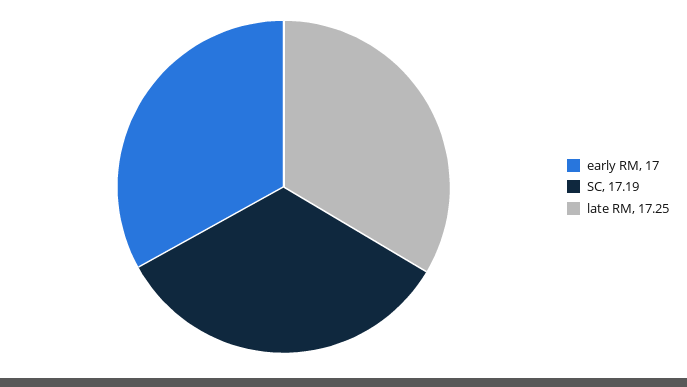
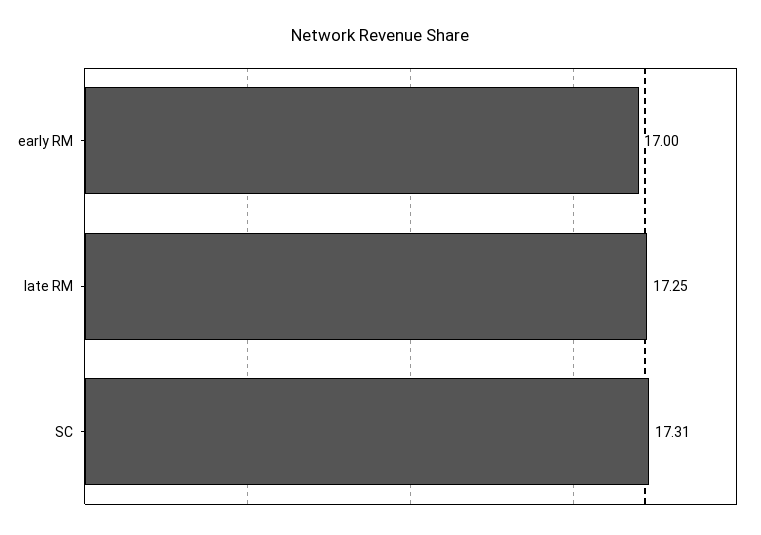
SC: 17.19 -> 17.31

